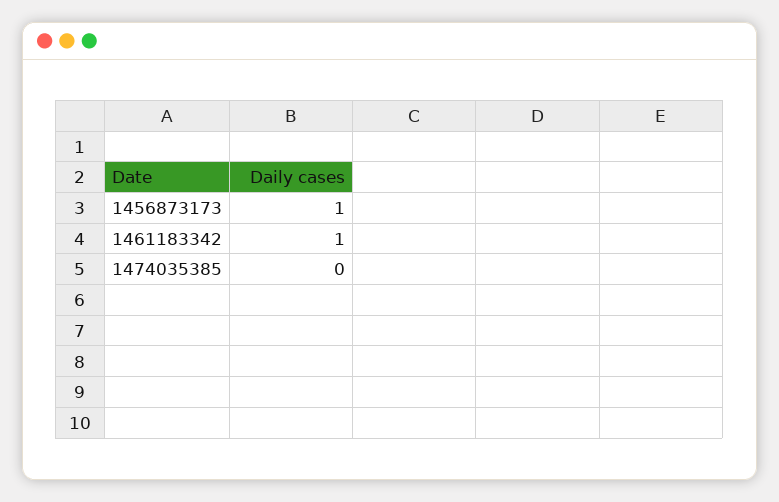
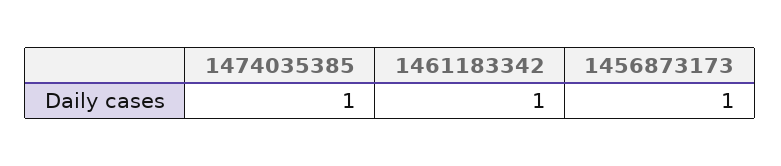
1474035385: 0 -> 1

